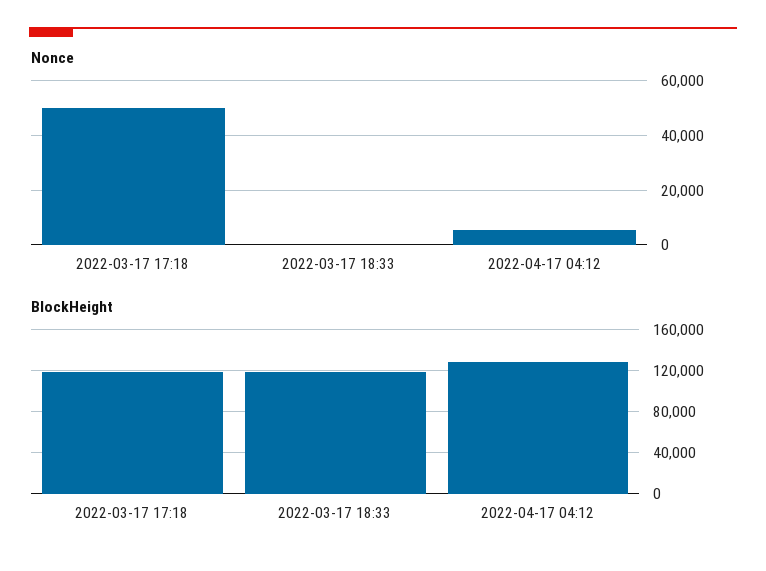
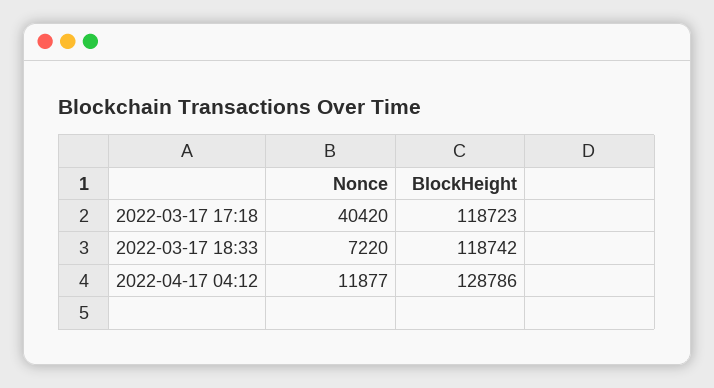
Nonce, 2022-03-17 17:18: 50000 -> 40420
Nonce, 2022-03-17 18:33: 0 -> 7220
Nonce, 2022-04-17 04:12: 5000 -> 11877

